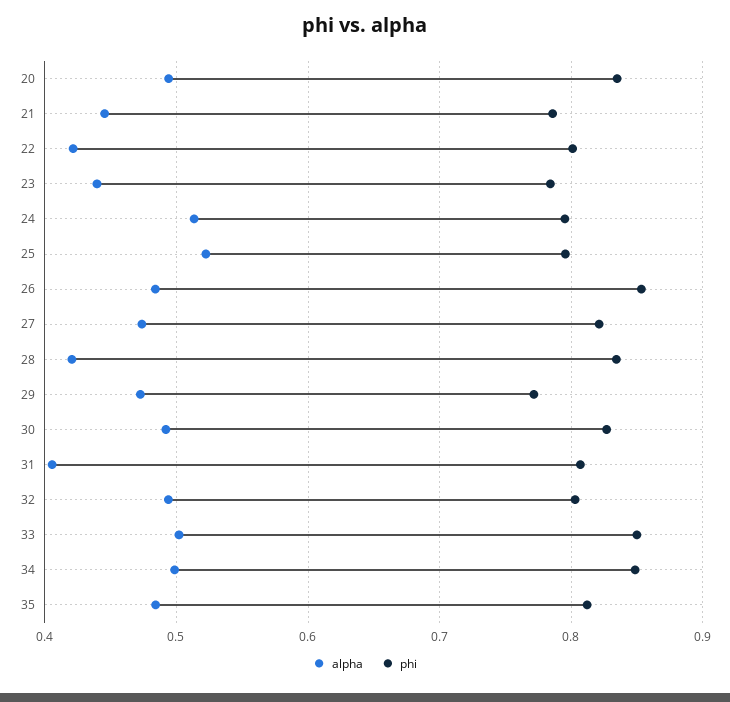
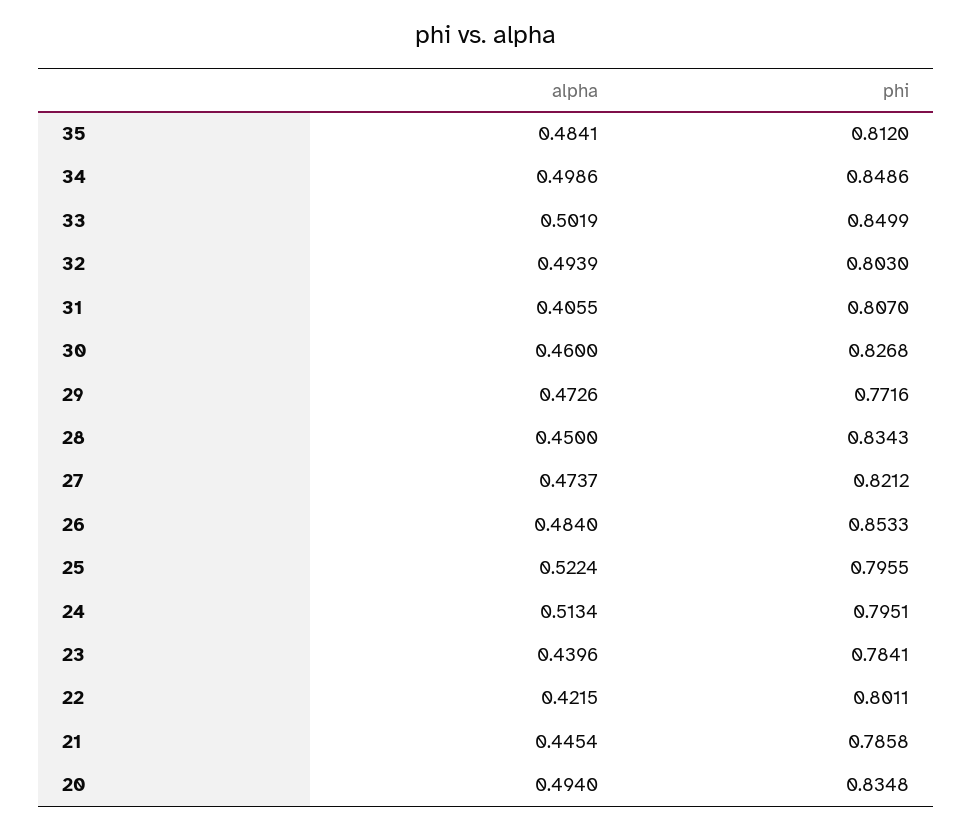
alpha, 28: 0.42 -> 0.45
alpha, 30: 0.49 -> 0.46

